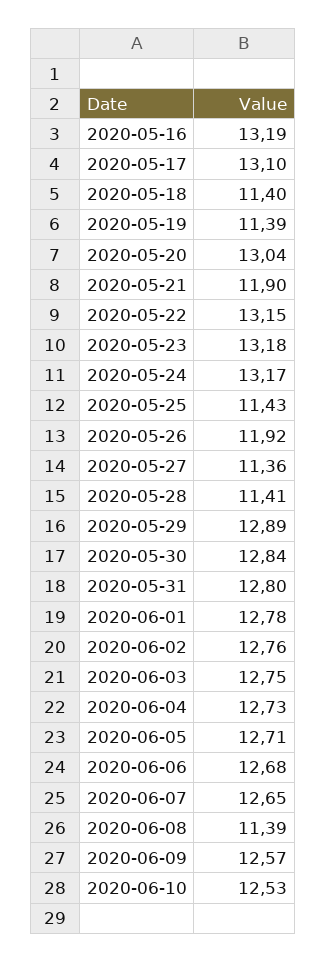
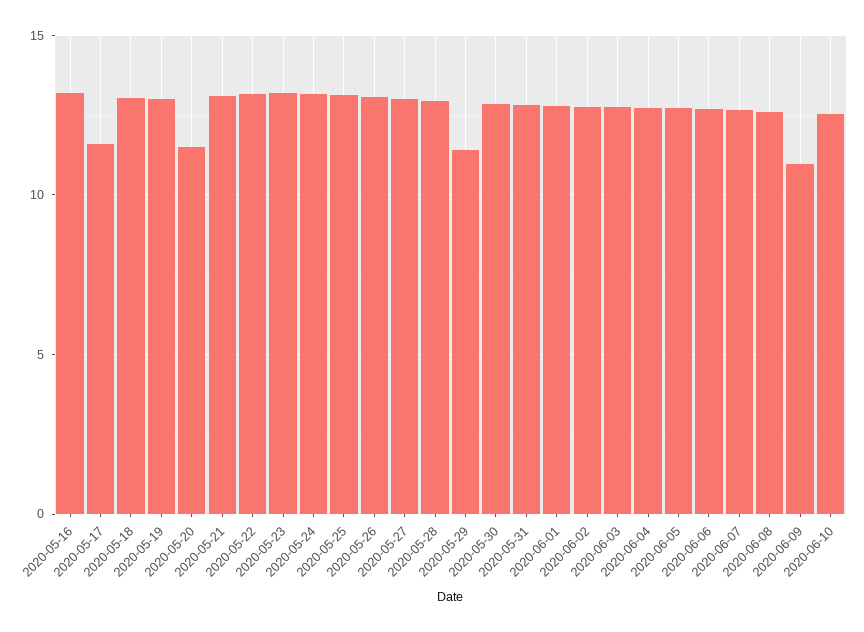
2020-05-17: 13.1 -> 11.5
2020-05-18: 11.4 -> 13
2020-05-19: 11.39 -> 13
2020-05-20: 13.04 -> 11.5
2020-05-21: 11.9 -> 13
2020-05-25: 11.43 -> 13
2020-05-26: 11.92 -> 13
2020-05-27: 11.36 -> 13
2020-05-28: 11.41 -> 13
2020-05-29: 12.89 -> 11.5
2020-06-08: 11.39 -> 12.5
2020-06-09: 12.57 -> 11

